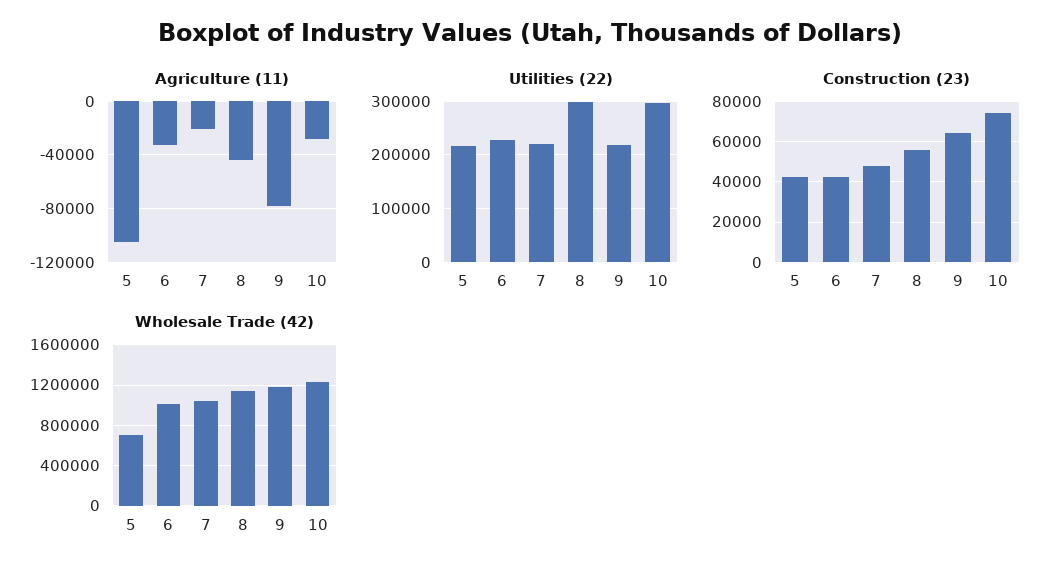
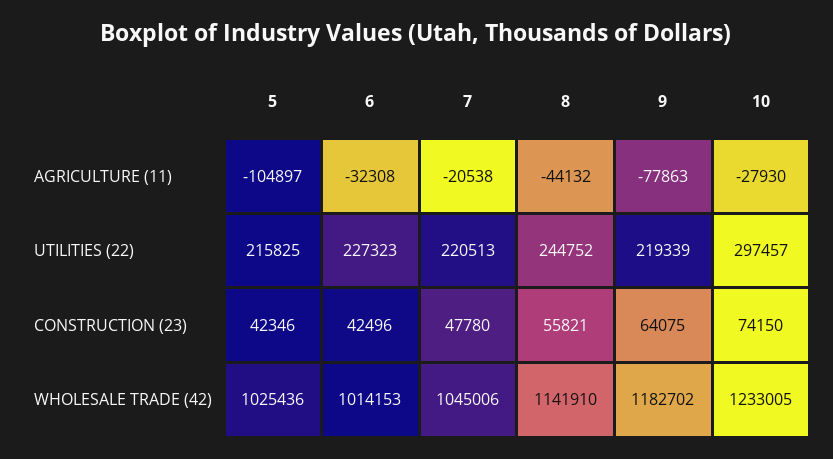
Utilities (22), 8: 300000 -> 244752
Wholesale Trade (42), 5: 700000 -> 1025436

